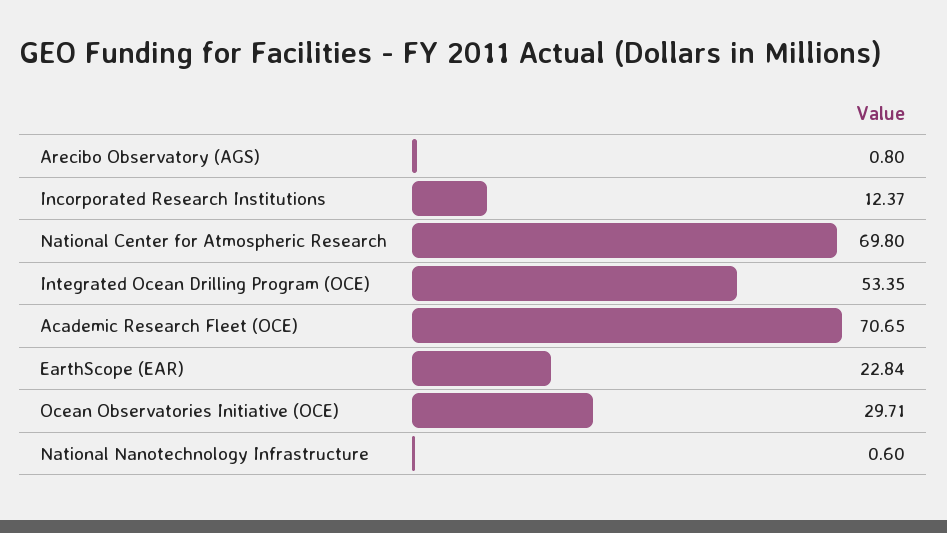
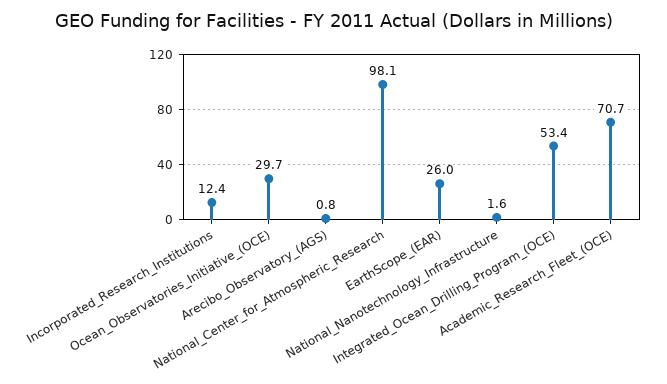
National Center for Atmospheric Research: 69.8 -> 98.1
EarthScope (EAR): 22.84 -> 26
National Nanotechnology Infrastructure: 0.6 -> 1.6

